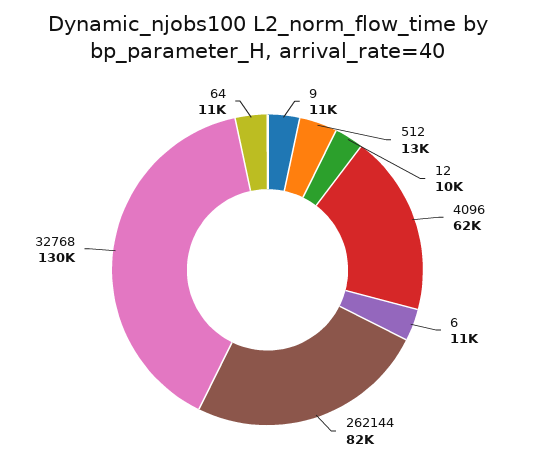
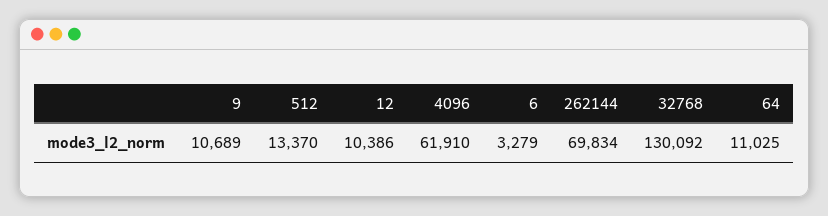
6: 11000 -> 3279
262144: 82000 -> 69834

